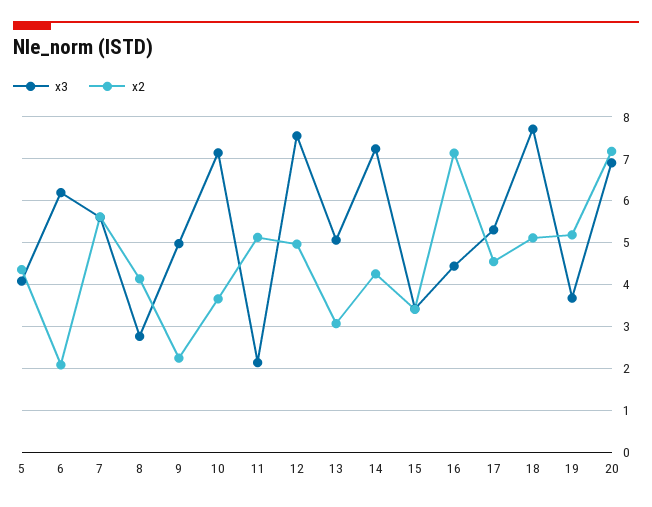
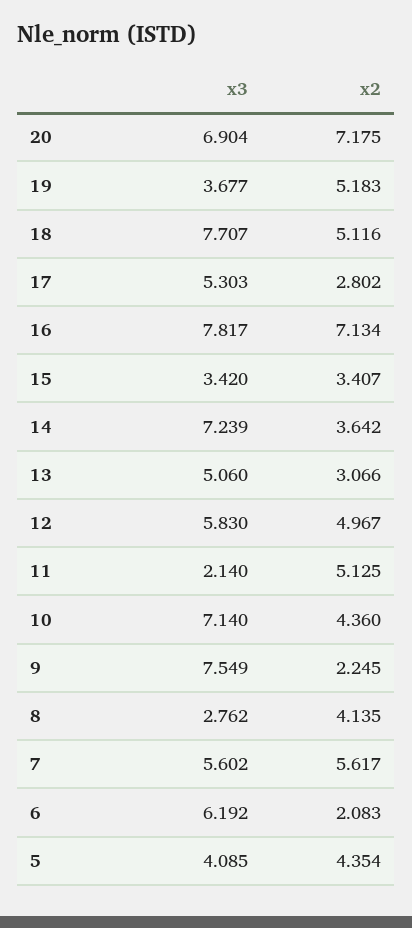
x3, 9: 5 -> 7.549
x2, 10: 3.6 -> 4.36
x3, 12: 7.6 -> 5.83
x2, 14: 4.2 -> 3.642
x3, 16: 4.4 -> 7.817
x2, 17: 4.6 -> 2.802

